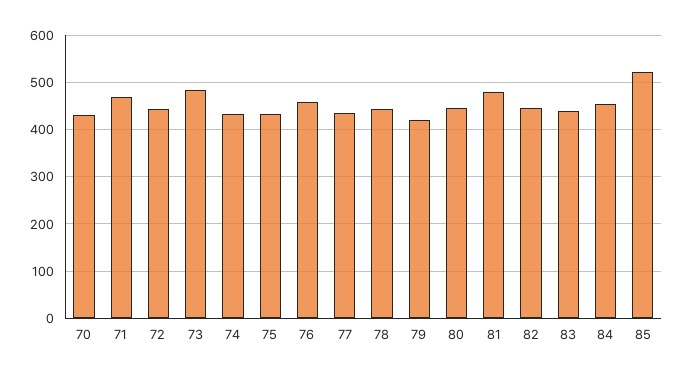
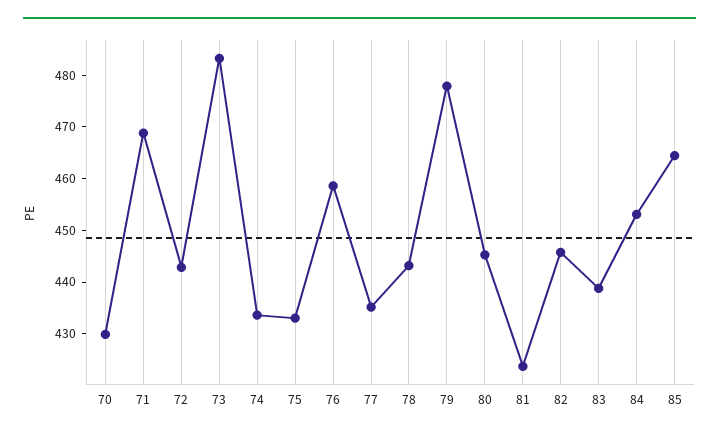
79: 420 -> 478
81: 480 -> 424
85: 520 -> 464

